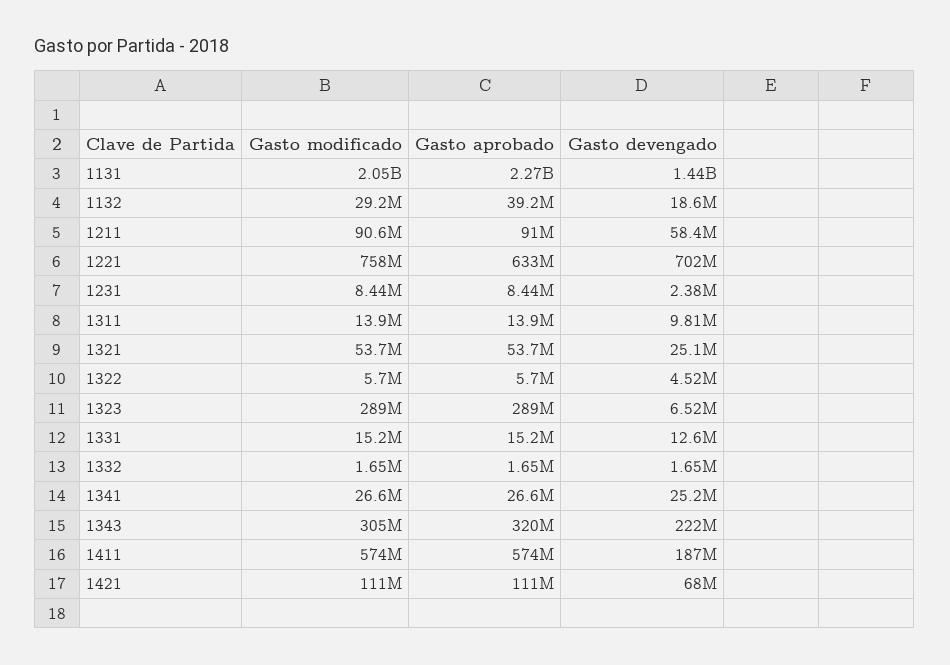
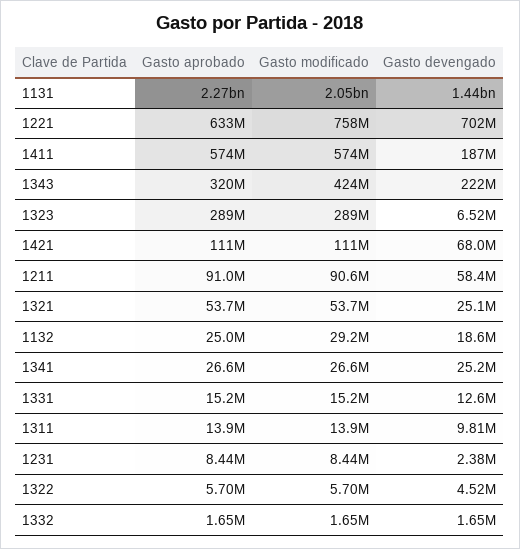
Gasto aprobado, 1132: 39200000 -> 25000000
Gasto modificado, 1343: 305000000 -> 424000000

